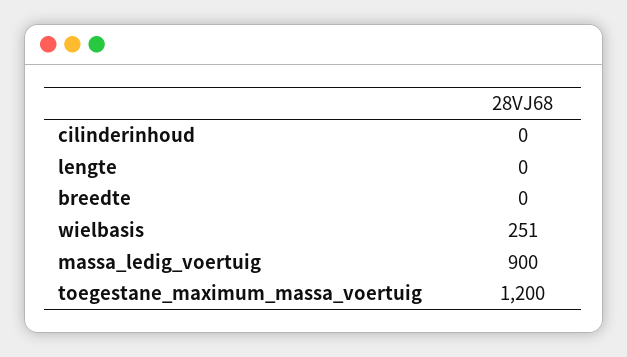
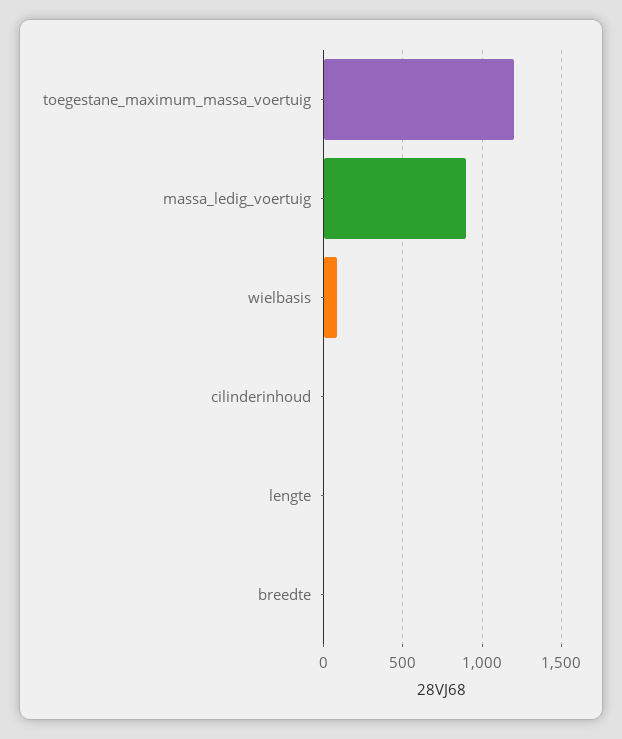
wielbasis: 251 -> 100

